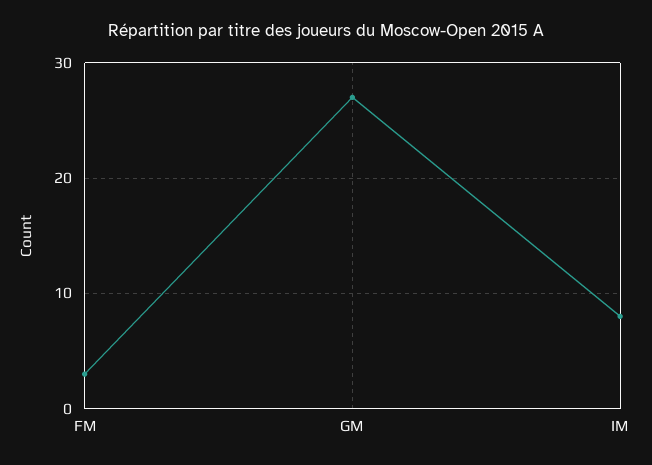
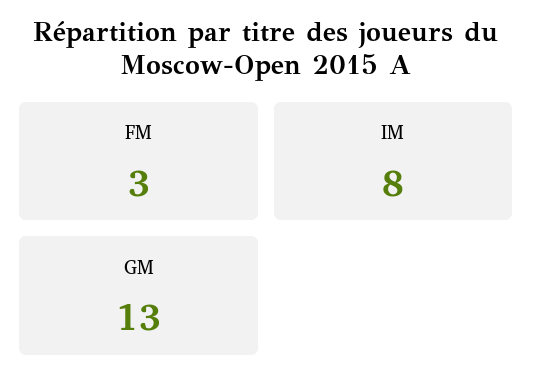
GM: 27 -> 13

